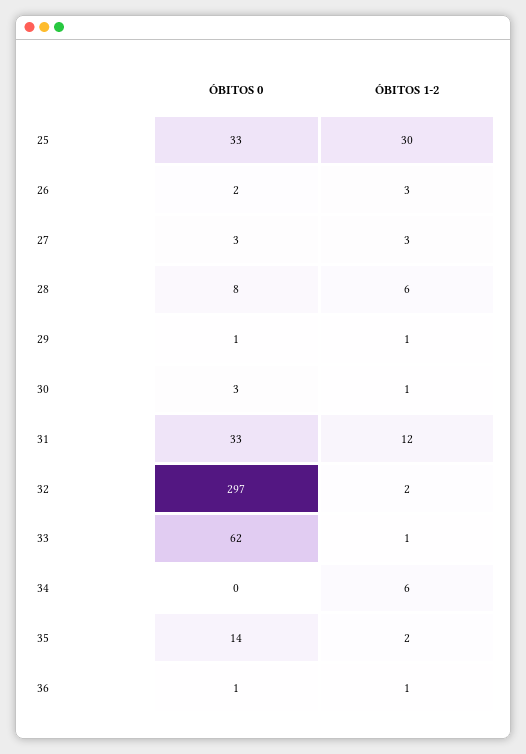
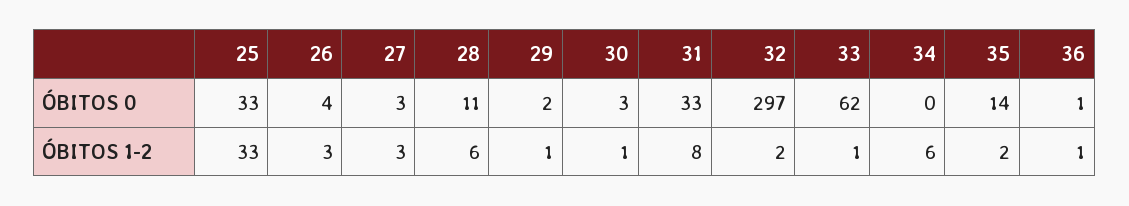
ÓBITOS 1-2, 25: 30 -> 33
ÓBITOS 0, 26: 2 -> 4
ÓBITOS 0, 28: 8 -> 11
ÓBITOS 0, 29: 1 -> 2
ÓBITOS 1-2, 31: 12 -> 8

